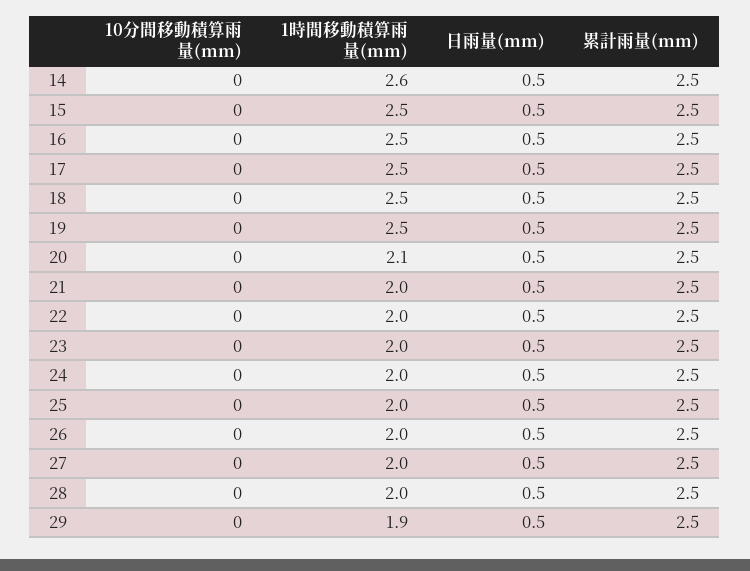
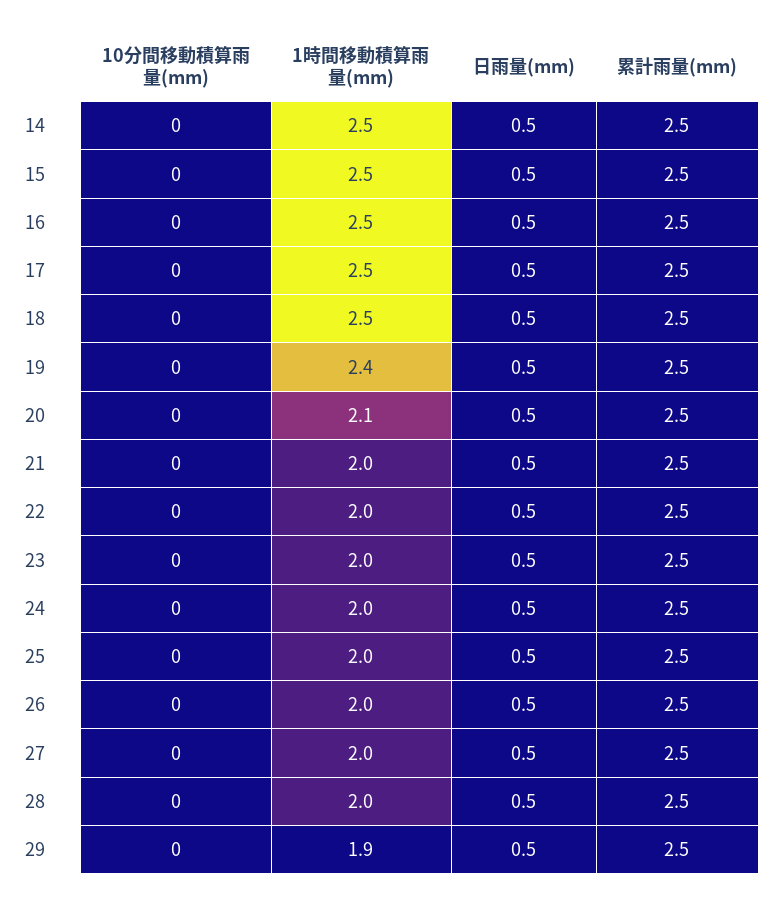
1時間移動積算雨量(mm), 14: 2.6 -> 2.5
1時間移動積算雨量(mm), 19: 2.5 -> 2.4

